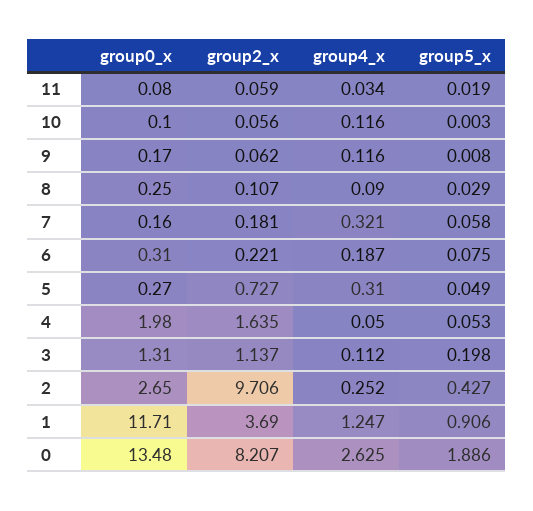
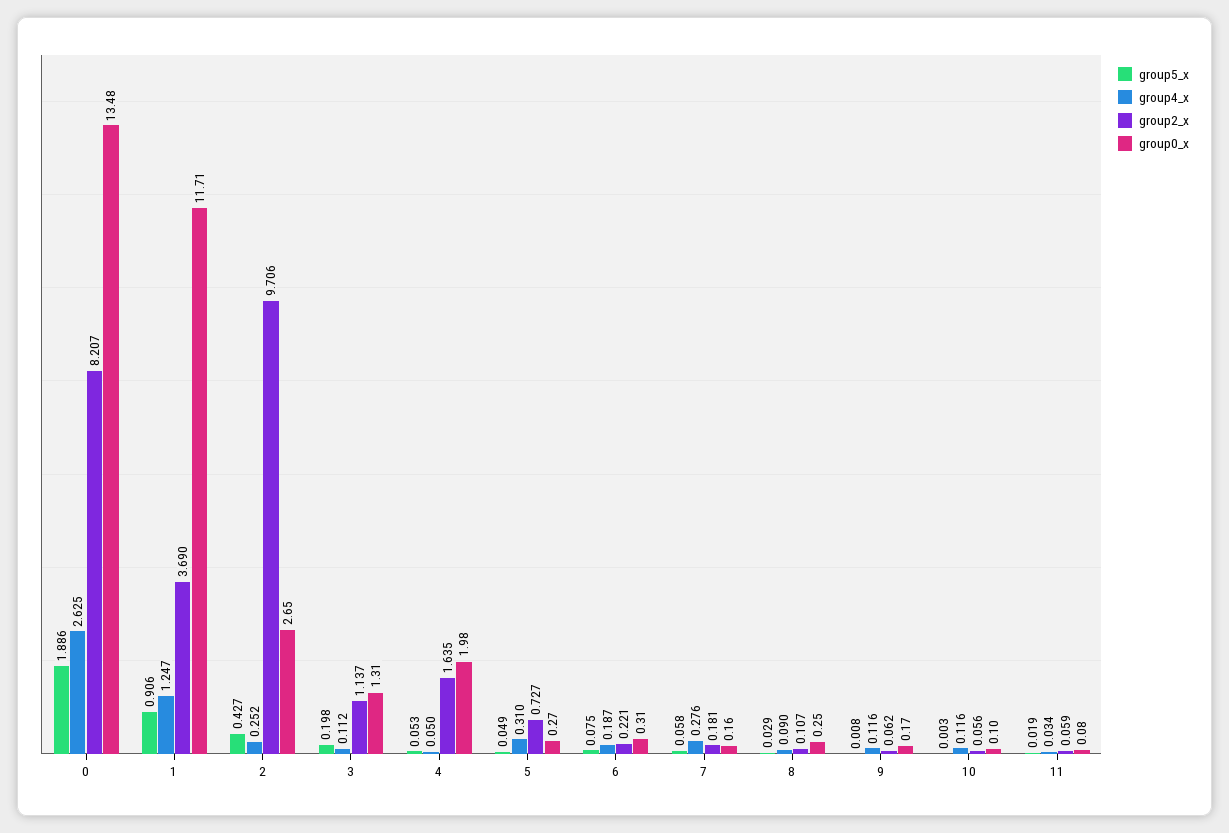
group4_x, 7: 0.321 -> 0.276

